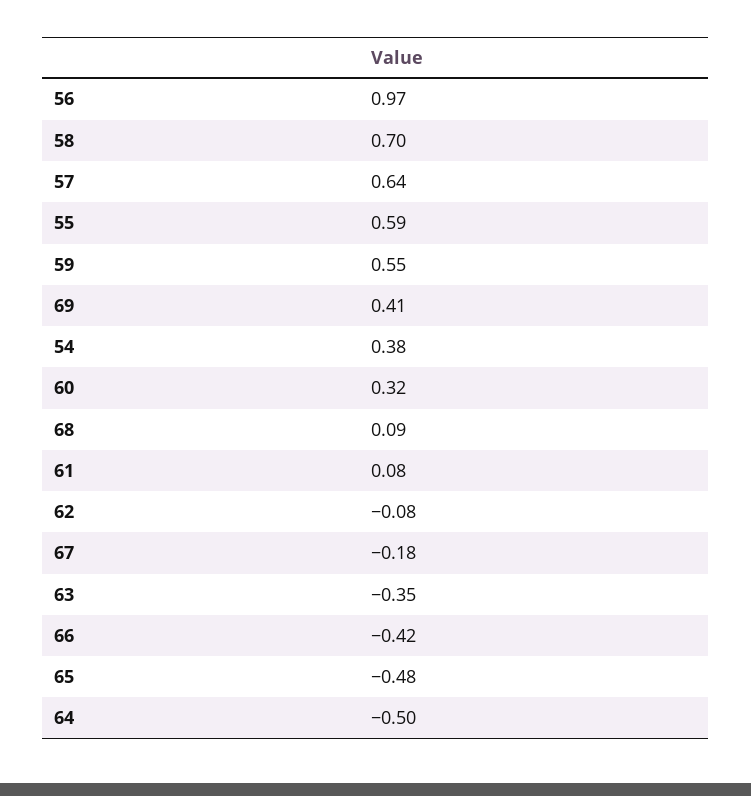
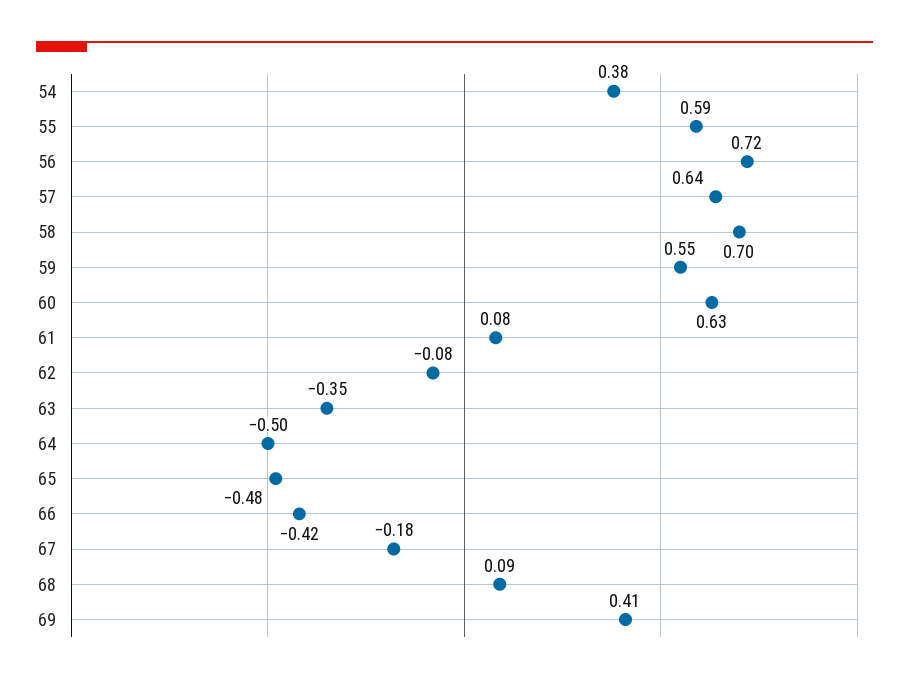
56: 0.97 -> 0.72
60: 0.32 -> 0.63

